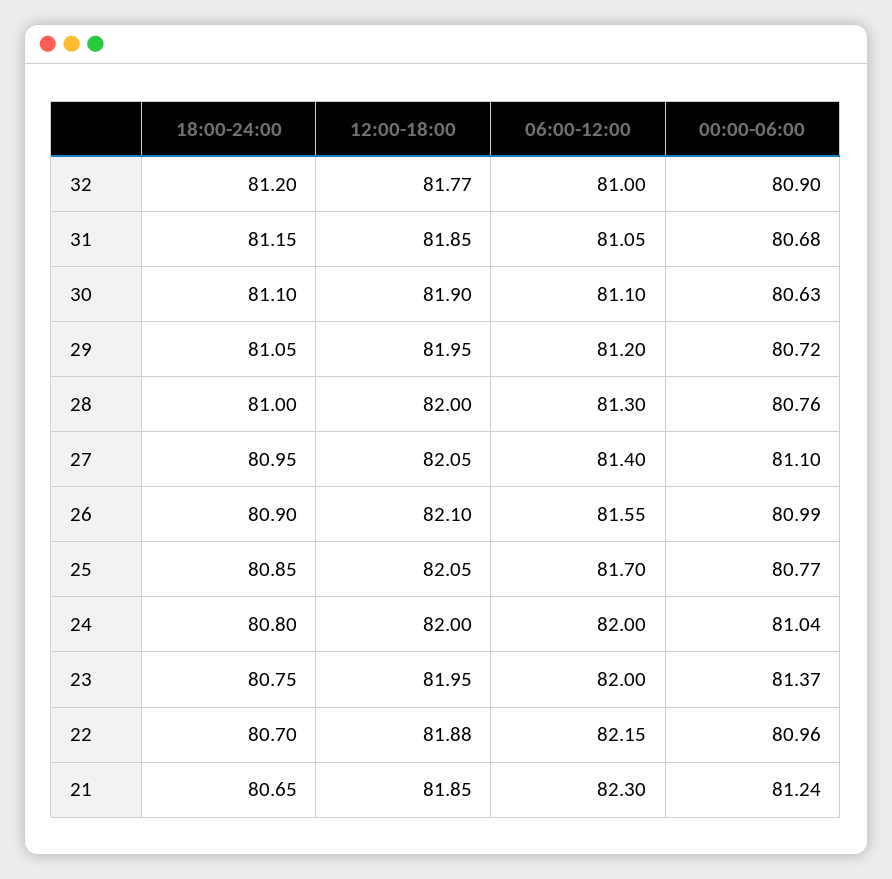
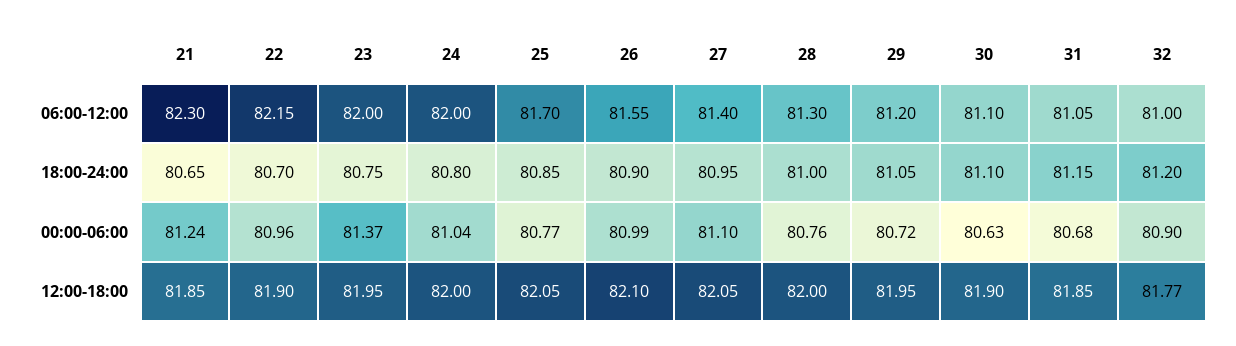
12:00-18:00, 22: 81.88 -> 81.9

